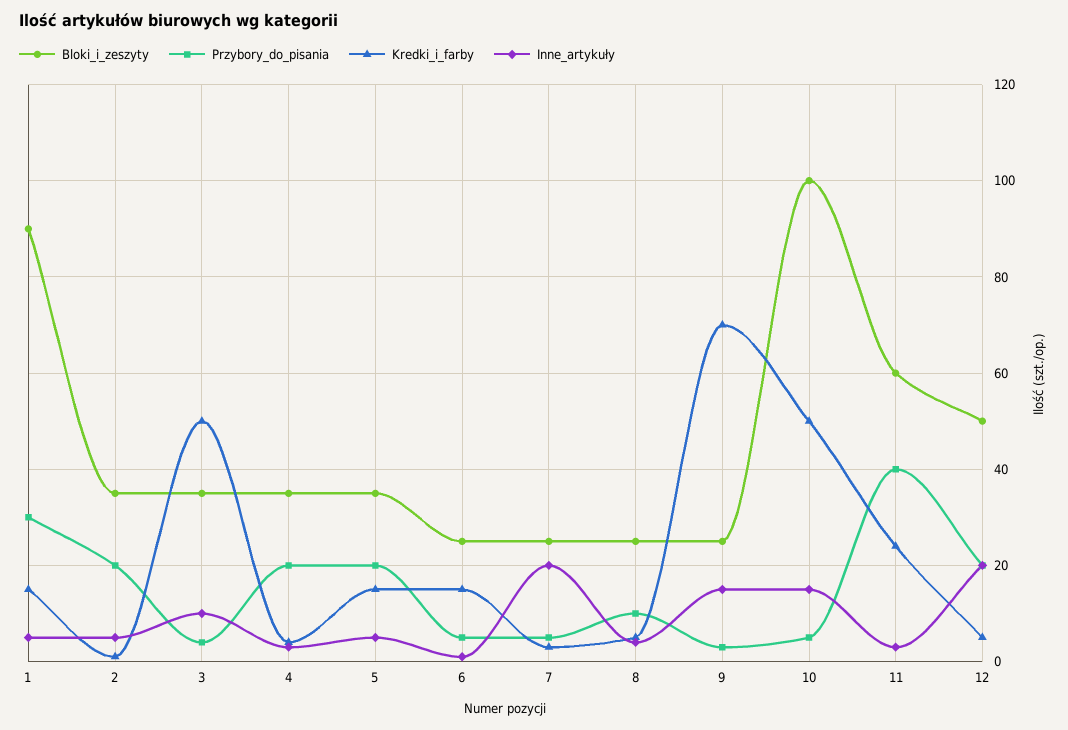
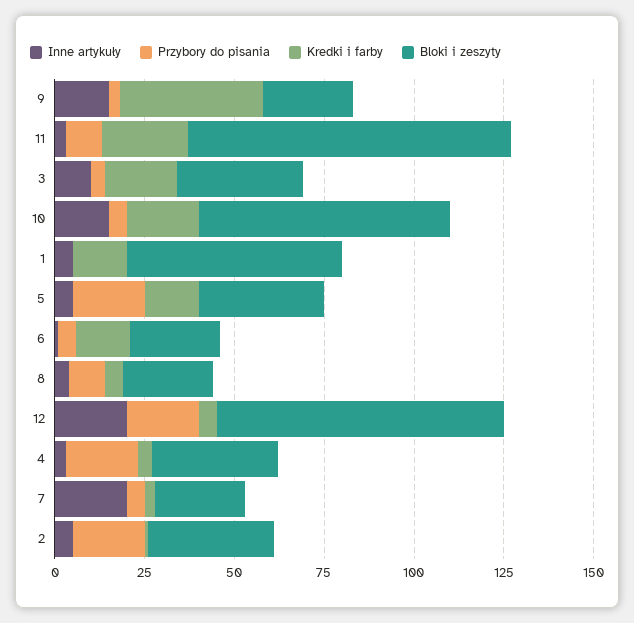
Bloki_i_zeszyty, 1: 90 -> 60
Przybory_do_pisania, 1: 30 -> 0
Kredki_i_farby, 3: 50 -> 20
Kredki_i_farby, 9: 70 -> 40
Bloki_i_zeszyty, 10: 100 -> 70
Kredki_i_farby, 10: 50 -> 20
Bloki_i_zeszyty, 11: 60 -> 90
Przybory_do_pisania, 11: 40 -> 10
Bloki_i_zeszyty, 12: 50 -> 80

